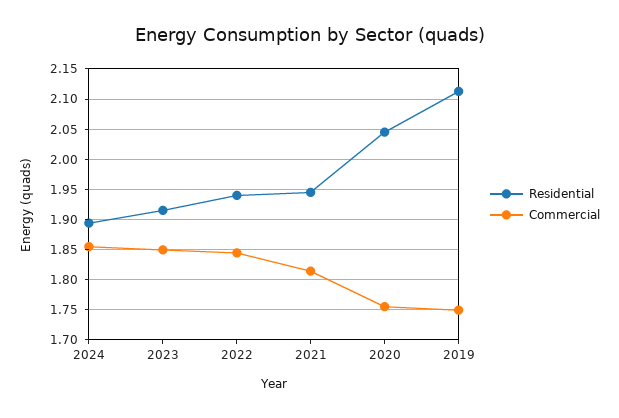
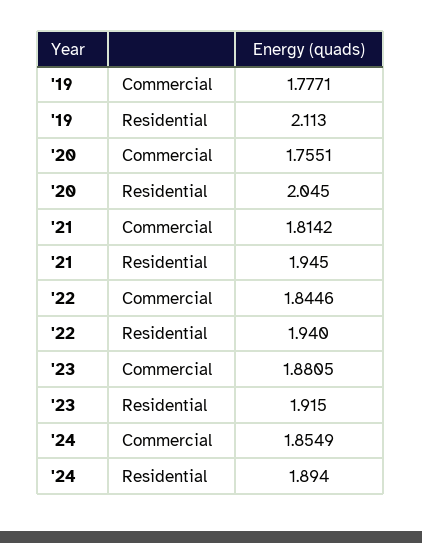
Commercial, 2023: 1.85 -> 1.8805
Commercial, 2019: 1.75 -> 1.7771

